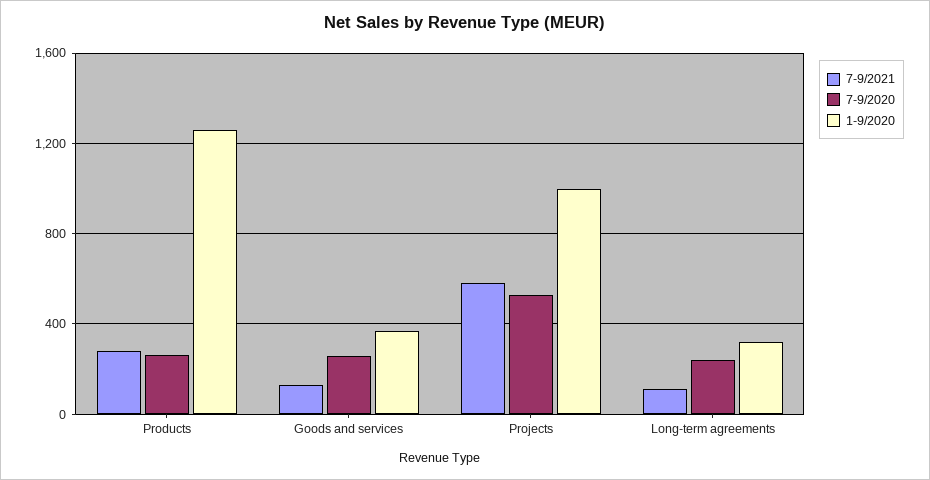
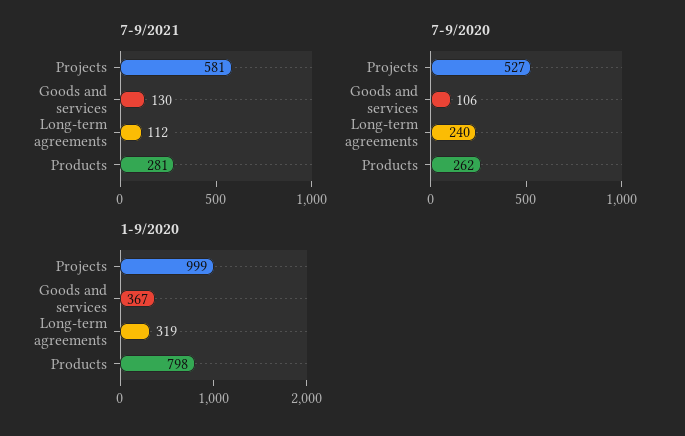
1-9/2020, Products: 1250 -> 798
7-9/2020, Goods and services: 250 -> 106

